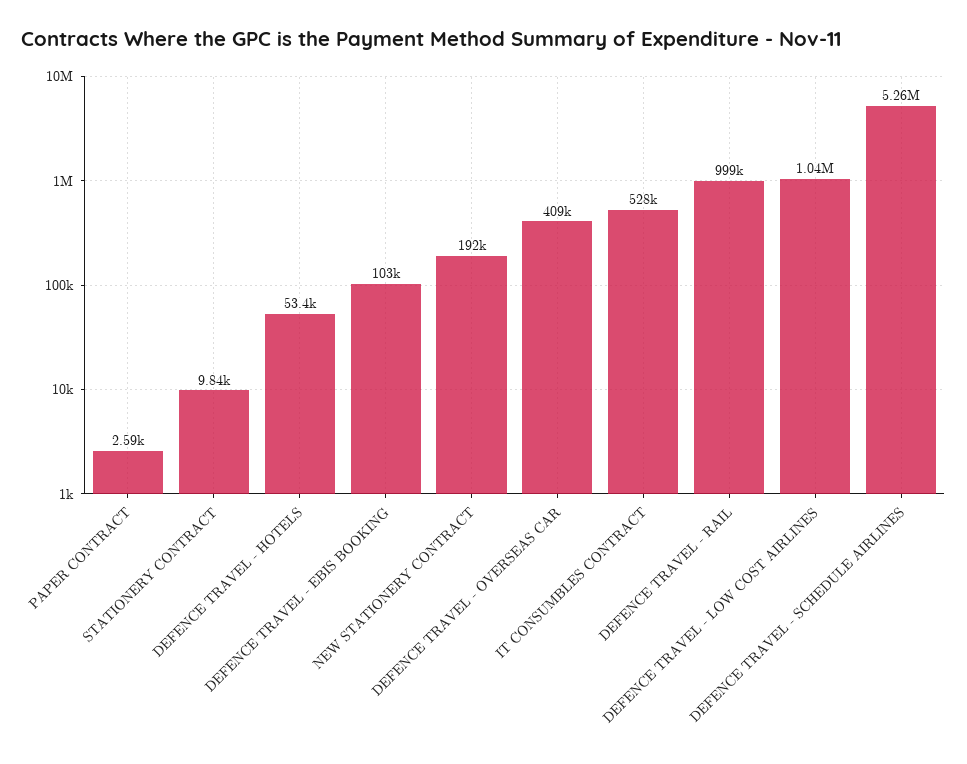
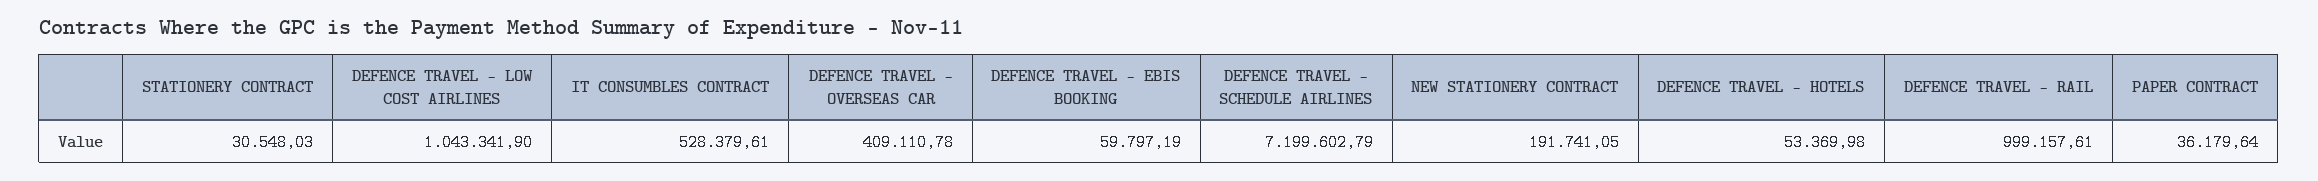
PAPER CONTRACT: 2590 -> 36179.64
STATIONERY CONTRACT: 9840 -> 30548.03
DEFENCE TRAVEL - EBIS BOOKING: 103000 -> 59797.19
DEFENCE TRAVEL - SCHEDULE AIRLINES: 5260000 -> 7199602.79

